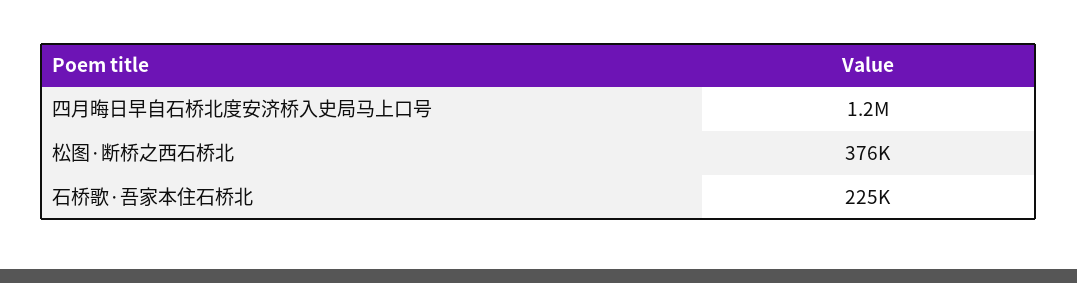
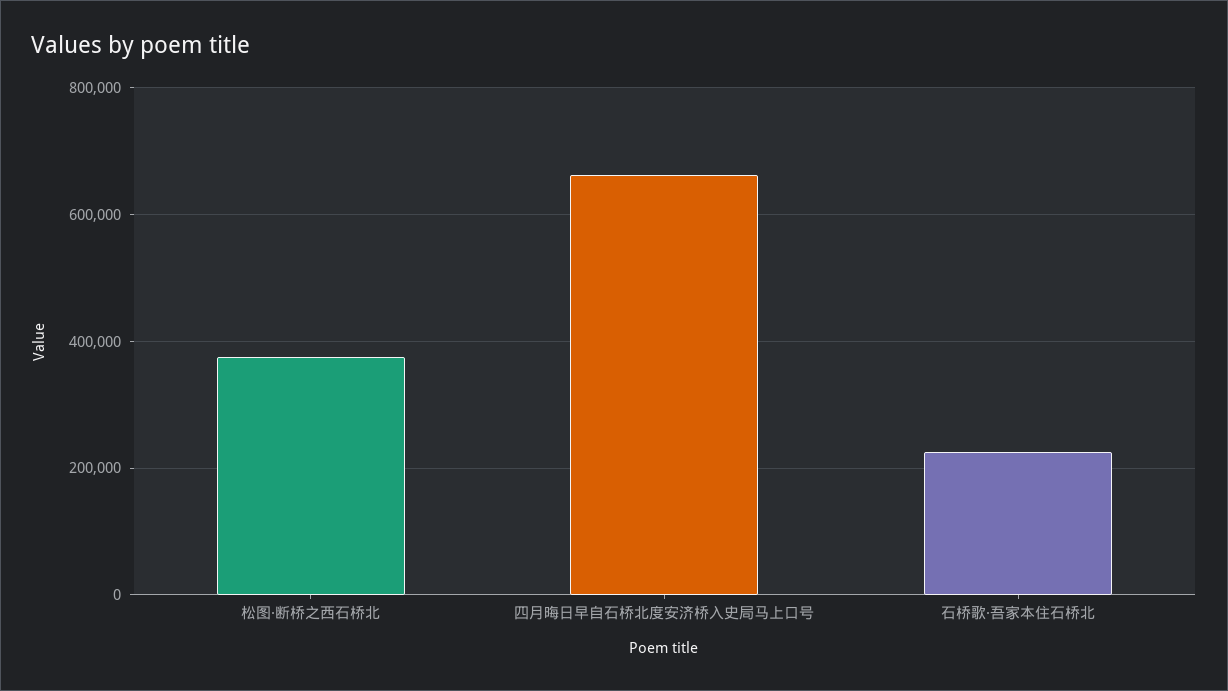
四月晦日早自石桥北度安济桥入史局马上口号: 1200000 -> 660000

